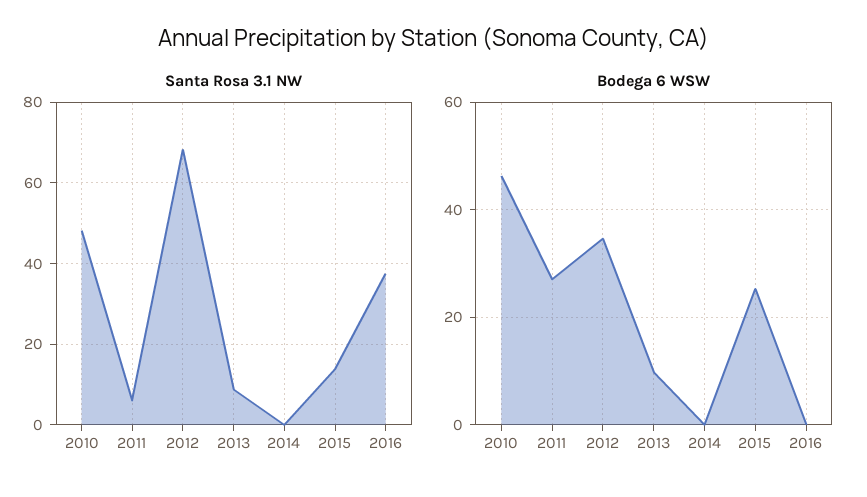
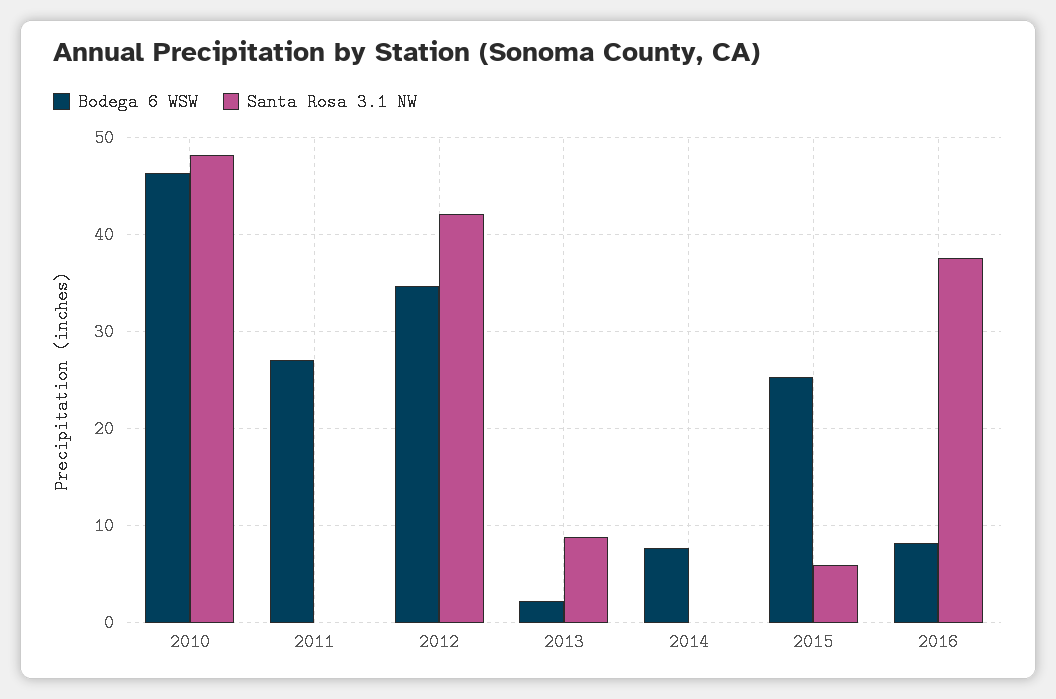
Santa Rosa 3.1 NW, 2011: 6 -> 0
Santa Rosa 3.1 NW, 2012: 68 -> 42
Santa Rosa 3.1 NW, 2015: 14 -> 6
Bodega 6 WSW, 2013: 10 -> 2
Bodega 6 WSW, 2014: 0 -> 8
Bodega 6 WSW, 2016: 0 -> 8

